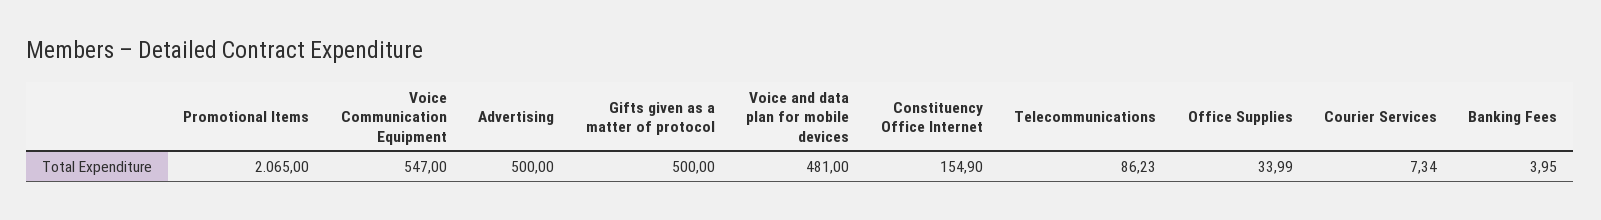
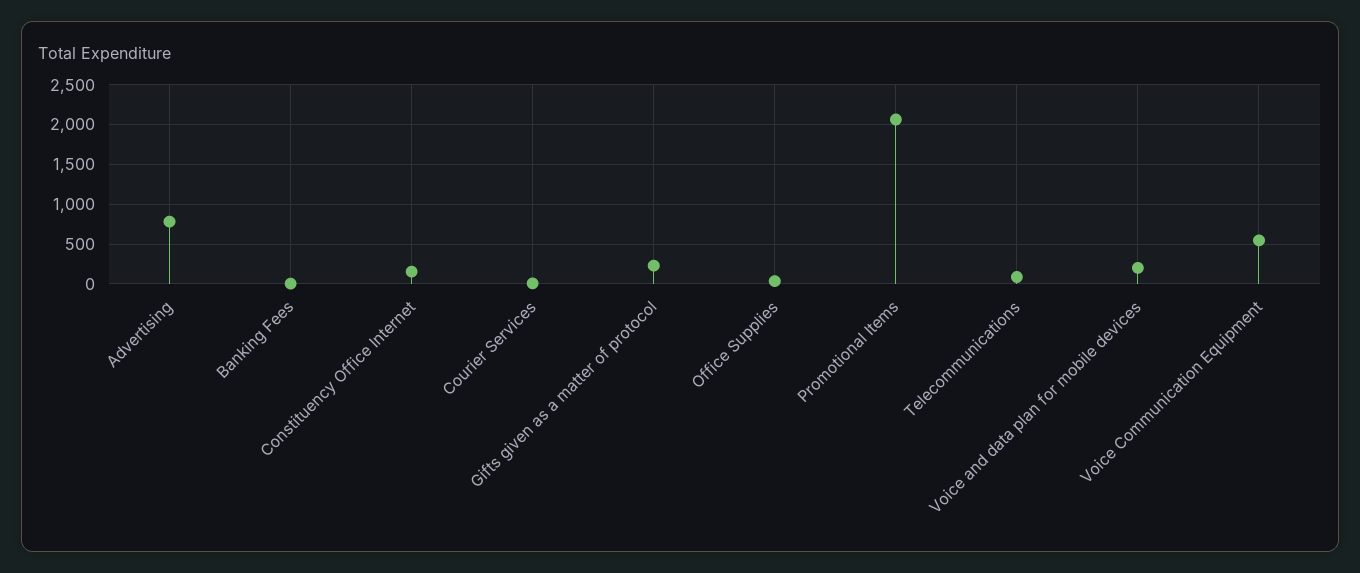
Advertising: 500 -> 800
Gifts given as a matter of protocol: 500 -> 200
Voice and data plan for mobile devices: 481 -> 200

